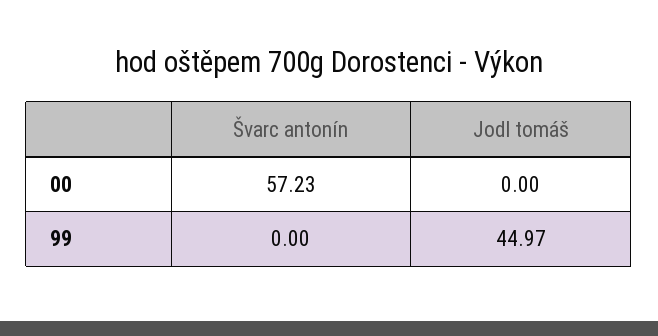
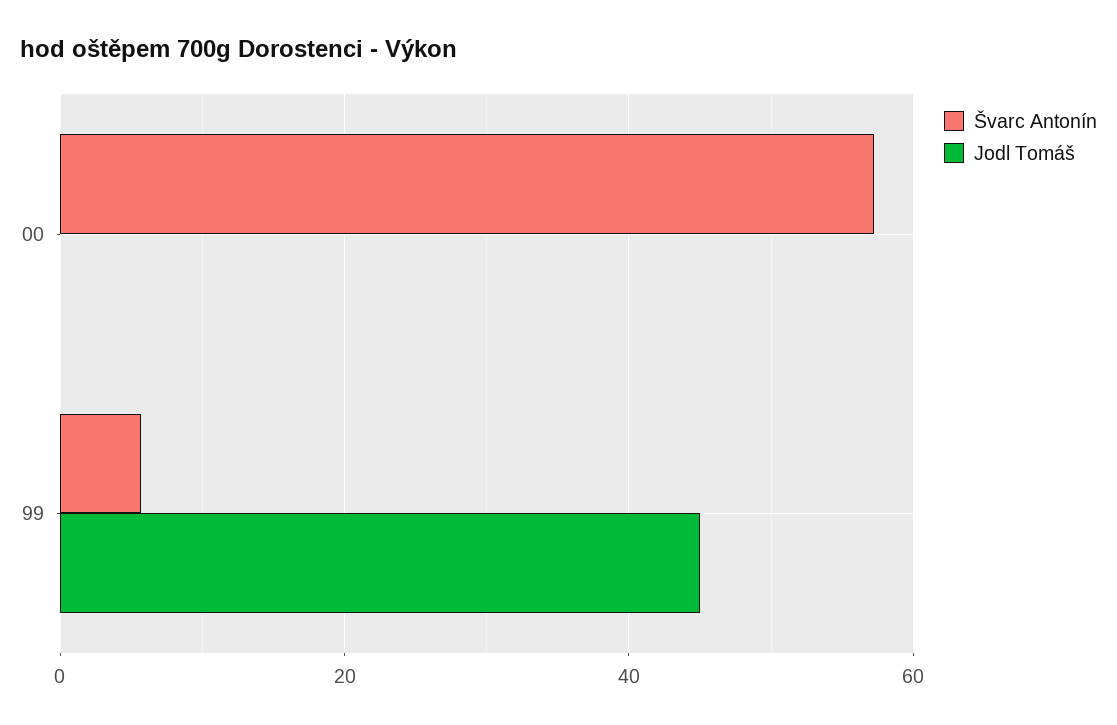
Švarc antonín, 99: 0 -> 6

